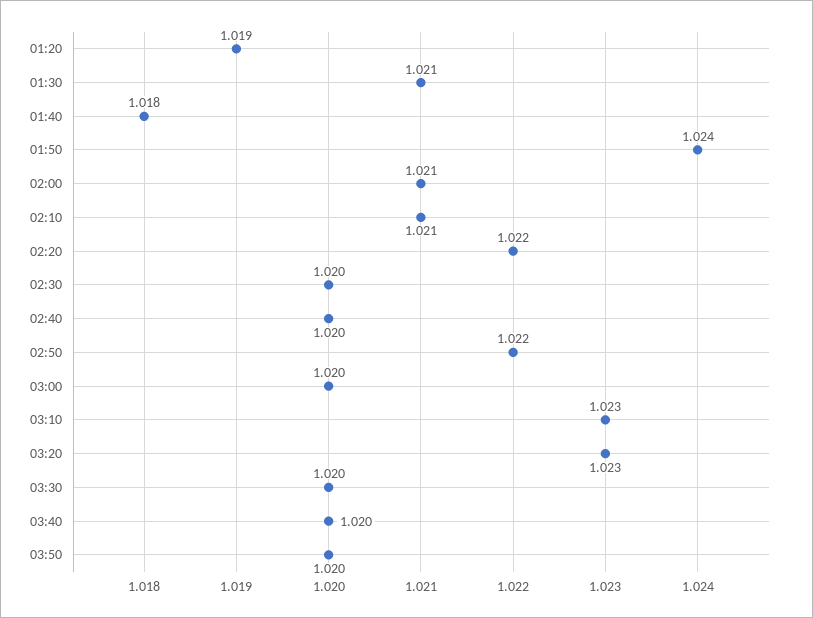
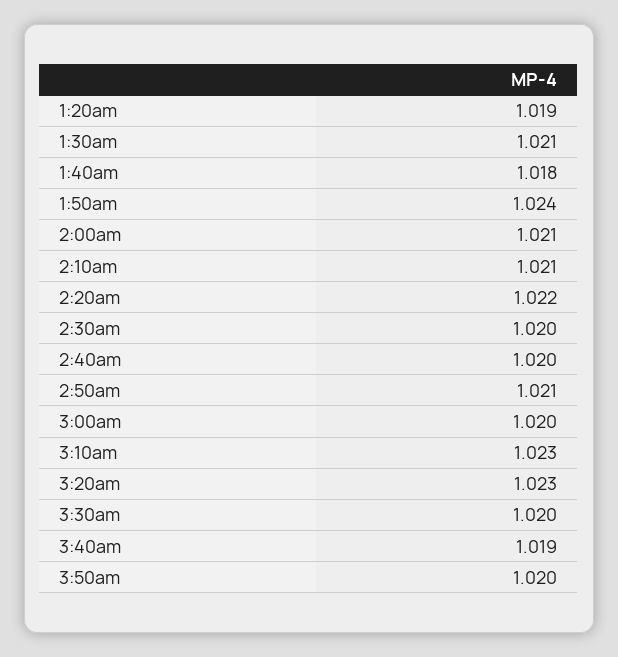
02:50: 1.022 -> 1.021
03:40: 1.02 -> 1.019

